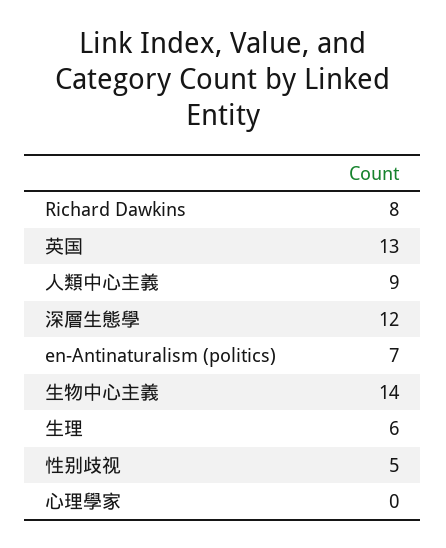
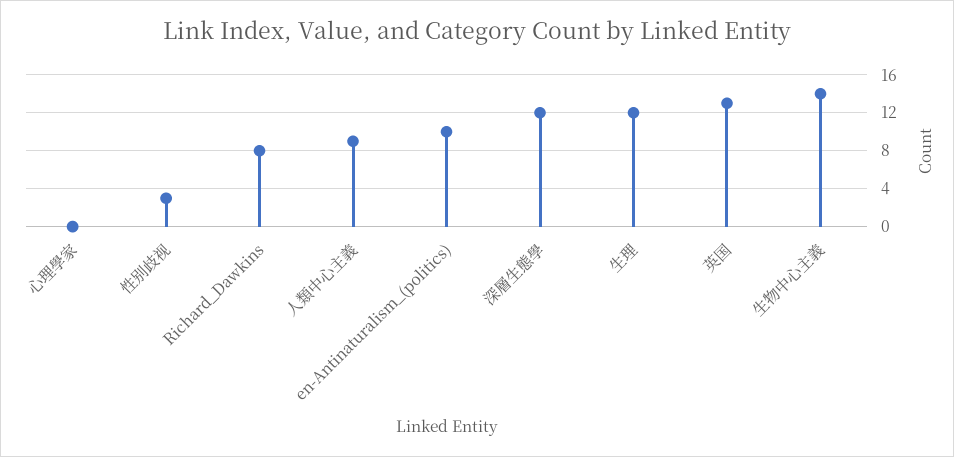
en-Antinaturalism (politics): 7 -> 10
生理: 6 -> 12
性别歧视: 5 -> 3

